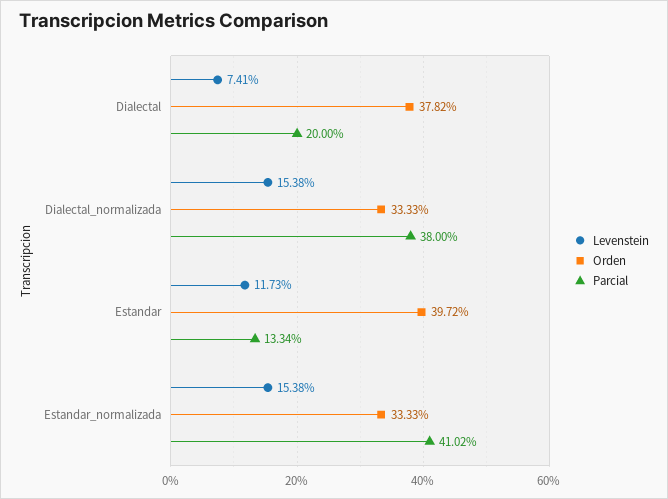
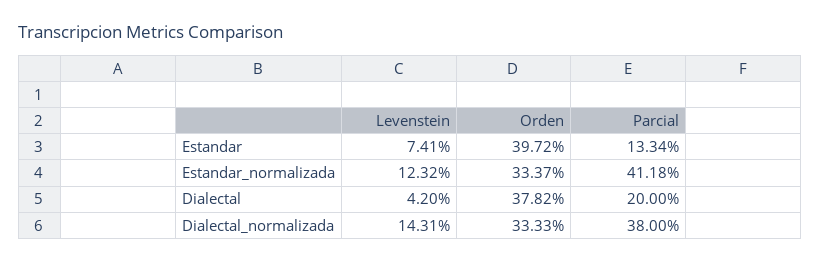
Levenstein, Dialectal: 7.41 -> 4.2
Levenstein, Dialectal_normalizada: 15.38 -> 14.31
Levenstein, Estandar: 11.73 -> 7.41
Levenstein, Estandar_normalizada: 15.38 -> 12.32
Orden, Estandar_normalizada: 33.33 -> 33.37
Parcial, Estandar_normalizada: 41.02 -> 41.18

